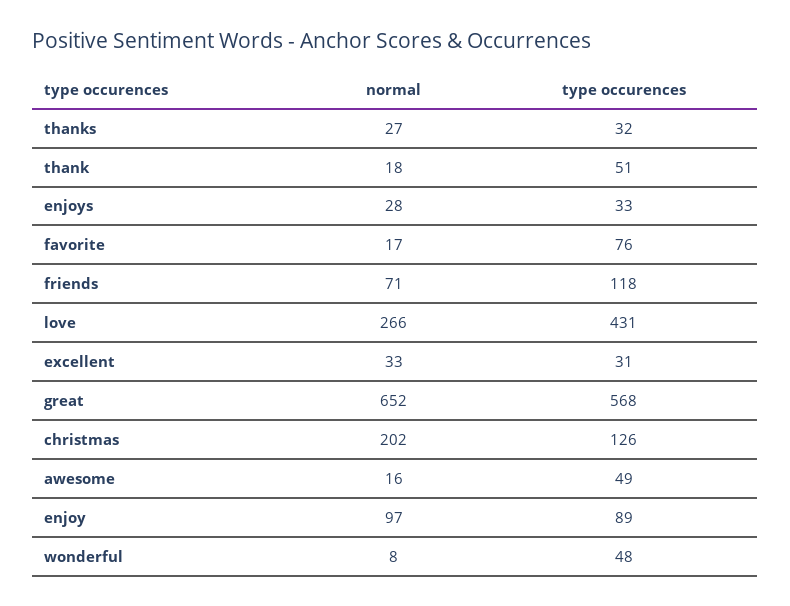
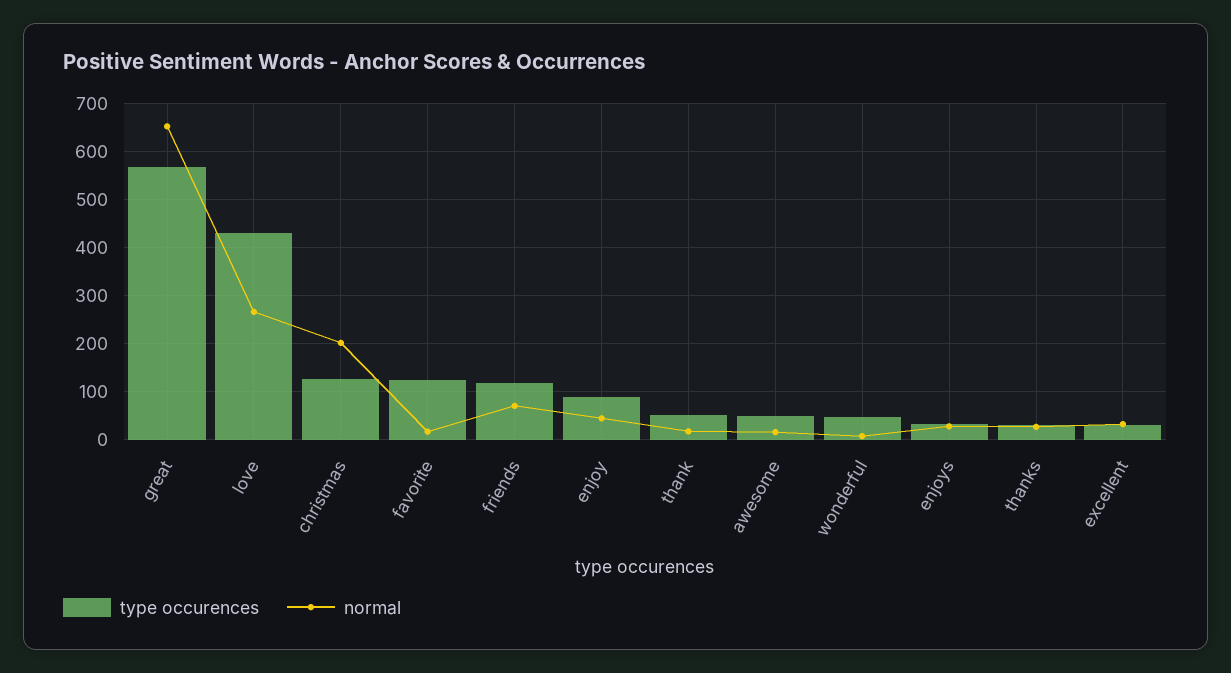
type occurences, favorite: 76 -> 120
normal, enjoy: 97 -> 40

